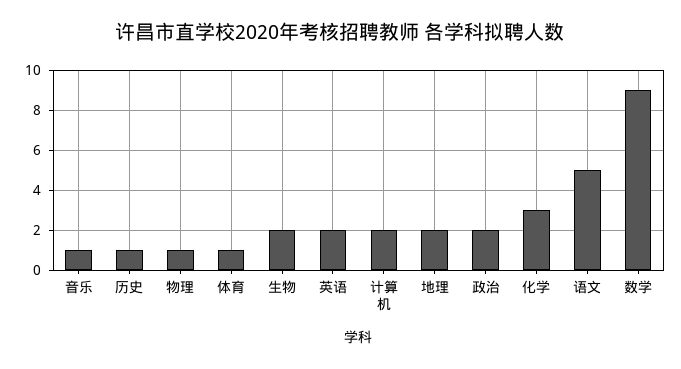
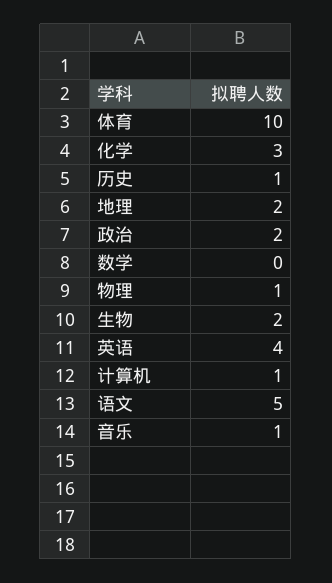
体育: 1 -> 10
英语: 2 -> 4
计算机: 2 -> 1
数学: 9 -> 0

